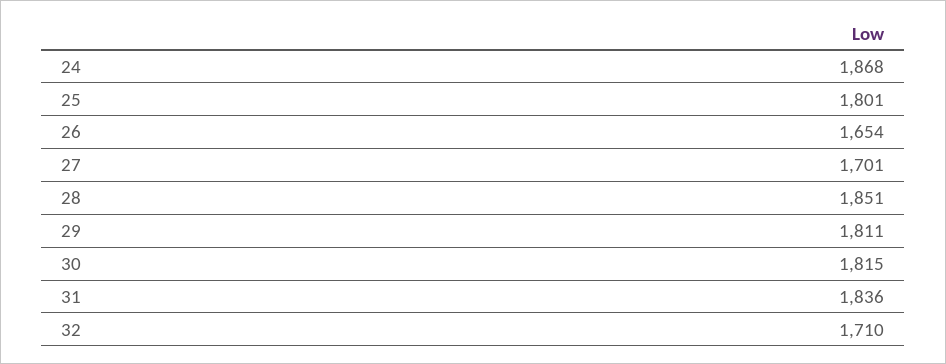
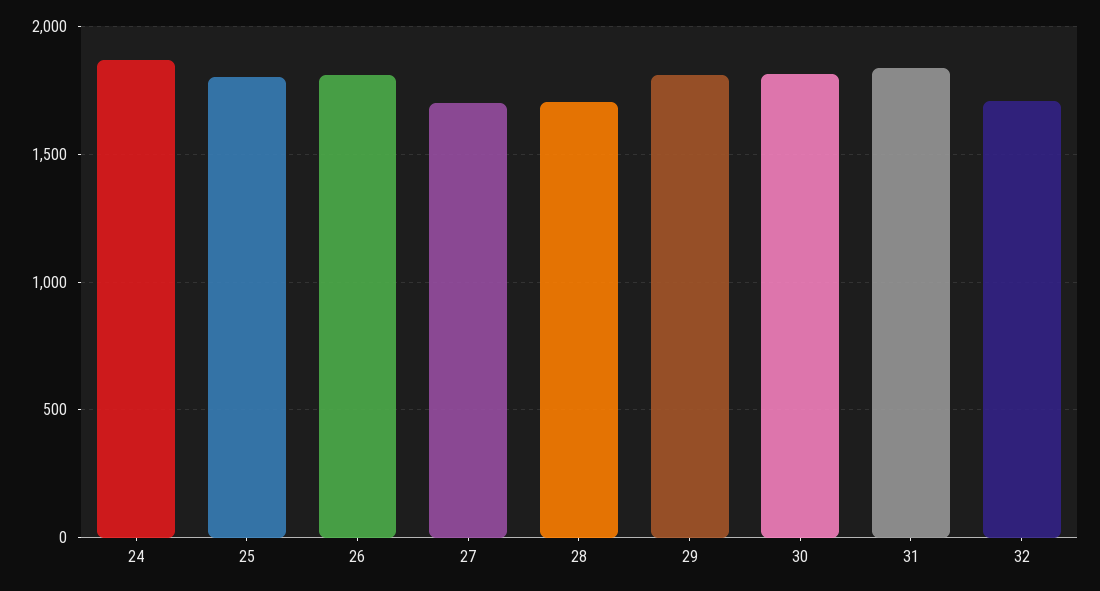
26: 1654 -> 1800
28: 1851 -> 1700

